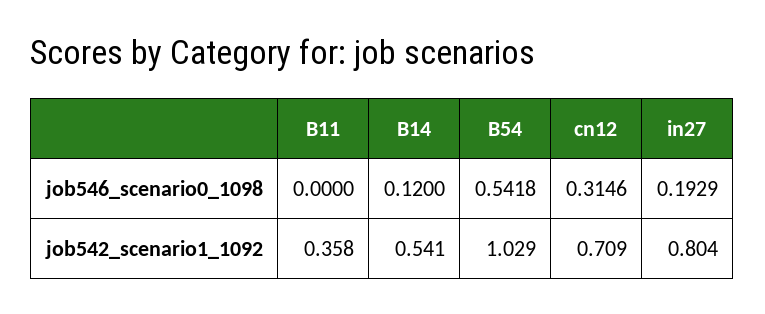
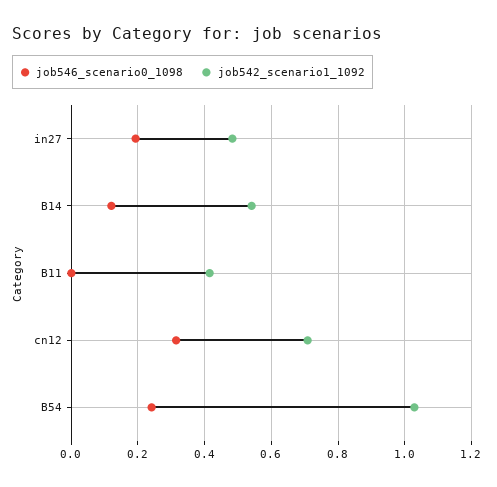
job546_scenario0_1098, B54: 0.5418 -> 0.24
job542_scenario1_1092, B11: 0.358 -> 0.42
job542_scenario1_1092, in27: 0.804 -> 0.48

